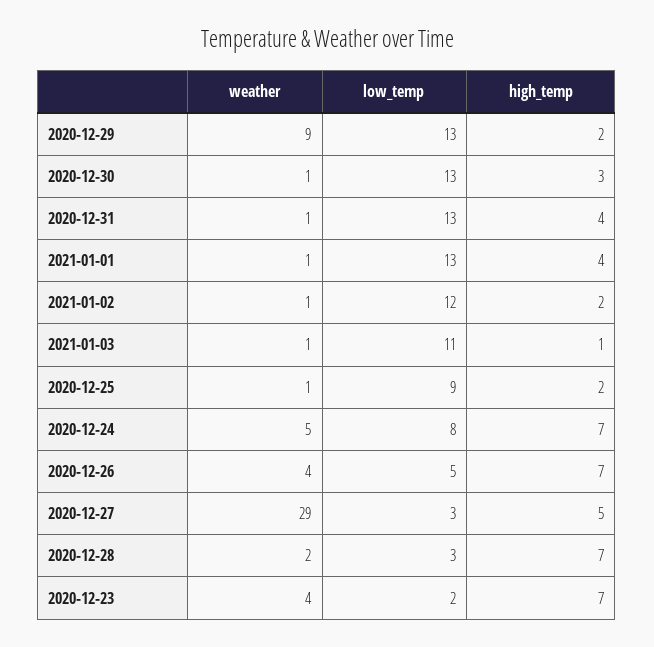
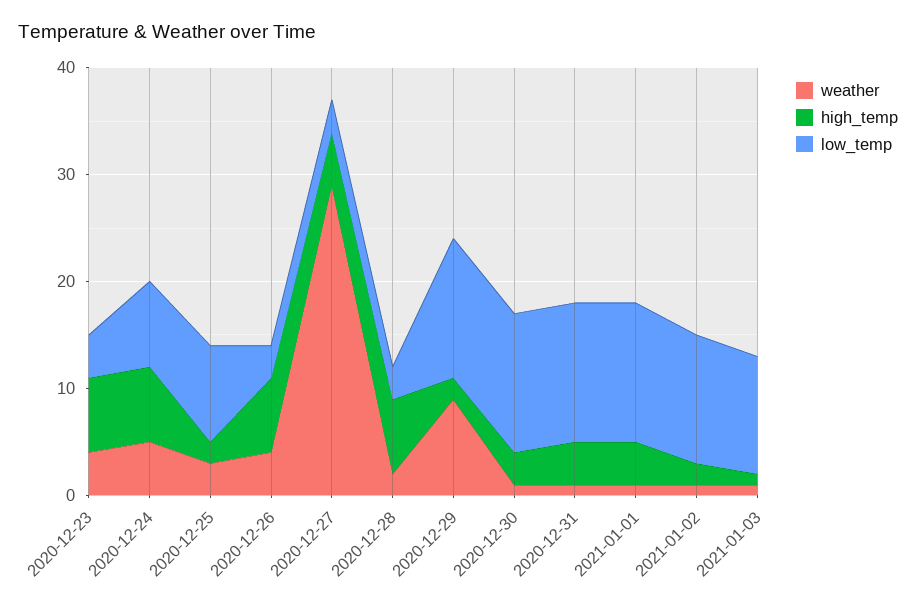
weather, 2020-12-25: 1 -> 3
low_temp, 2020-12-26: 5 -> 3
low_temp, 2020-12-23: 2 -> 4

